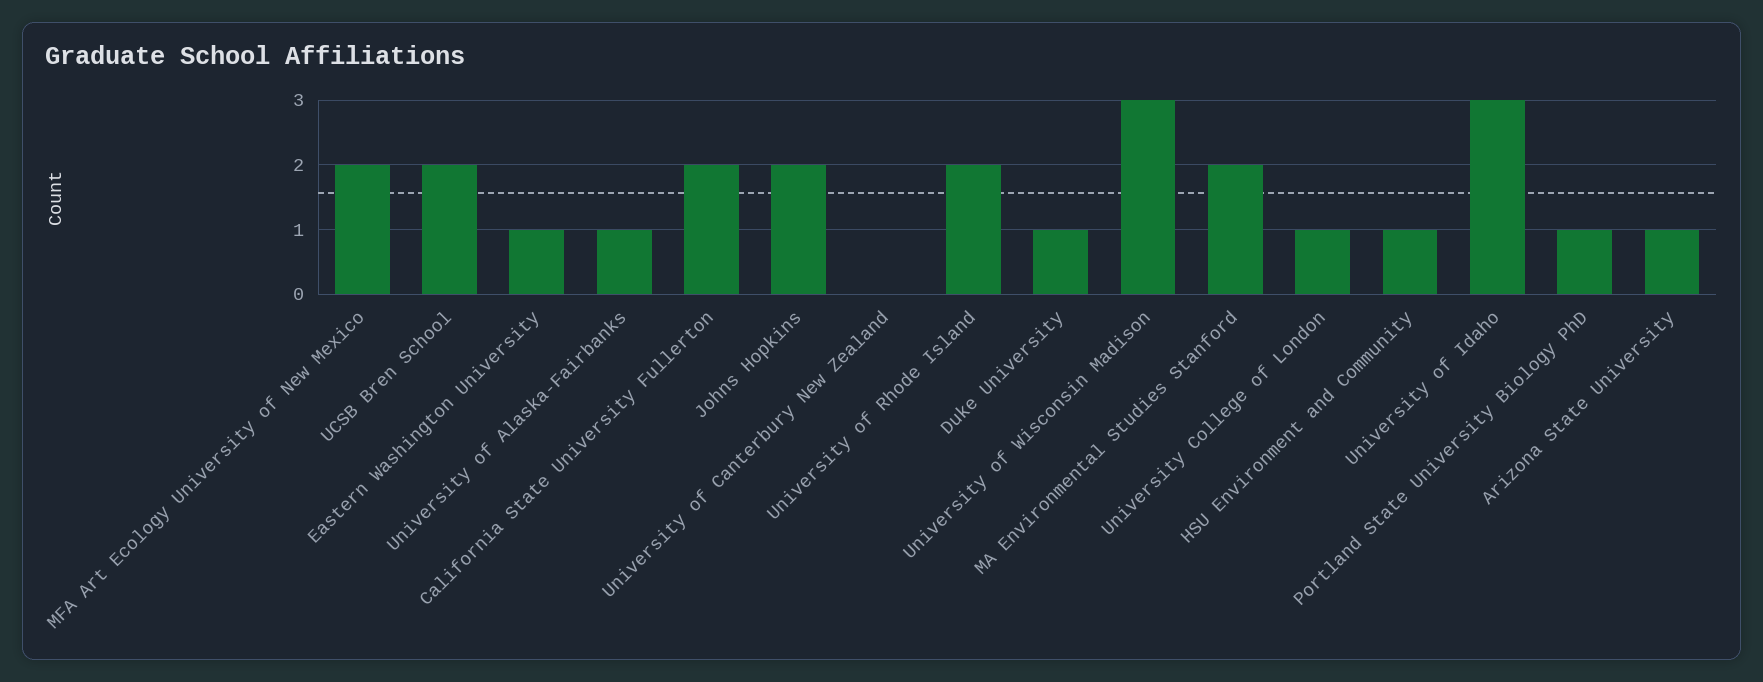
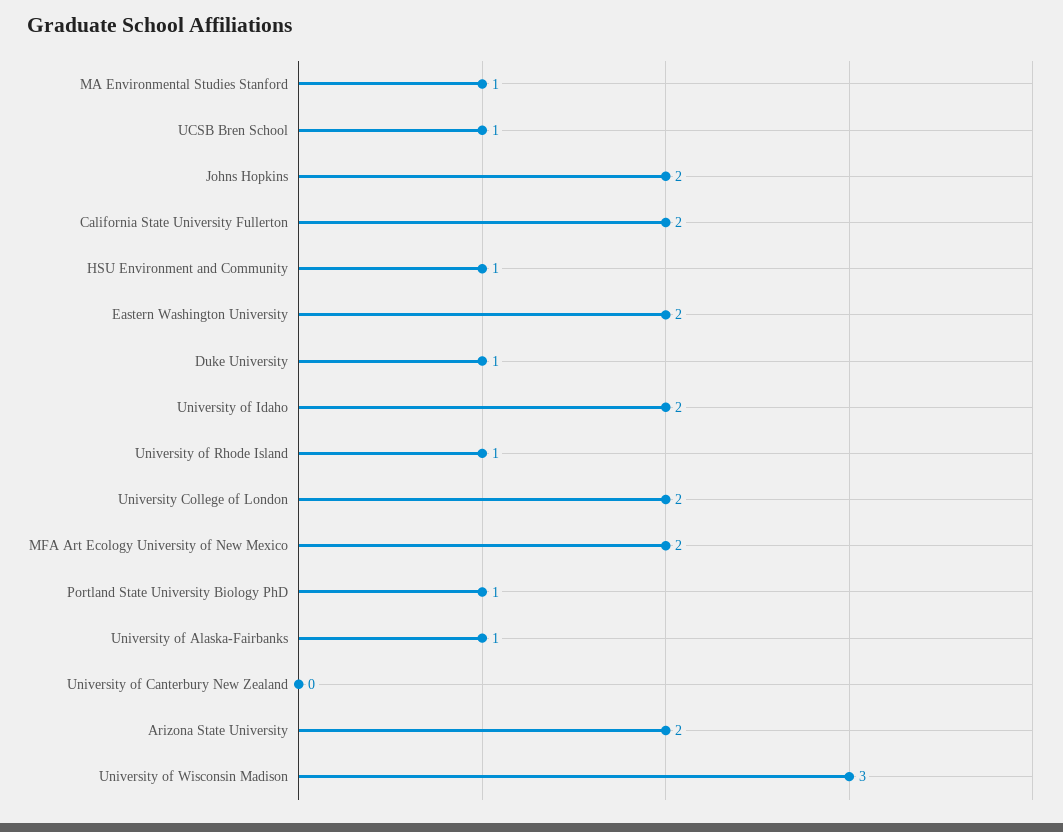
UCSB Bren School: 2 -> 1
Eastern Washington University: 1 -> 2
University of Rhode Island: 2 -> 1
MA Environmental Studies Stanford: 2 -> 1
University College of London: 1 -> 2
University of Idaho: 3 -> 2
Arizona State University: 1 -> 2

